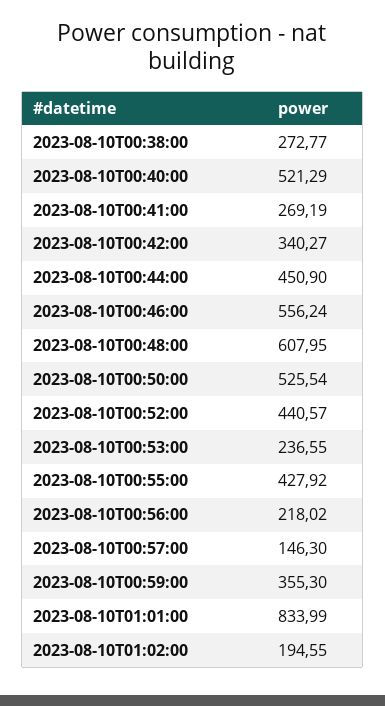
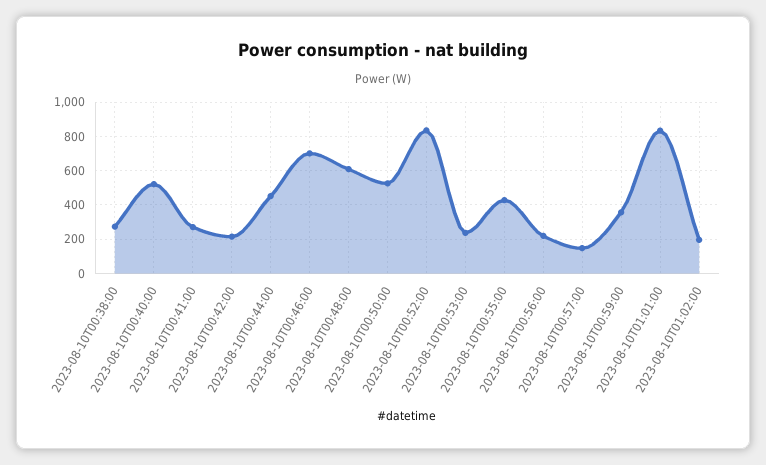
2023-08-10T00:42:00: 340.27 -> 200
2023-08-10T00:46:00: 556.24 -> 700
2023-08-10T00:52:00: 440.57 -> 850

